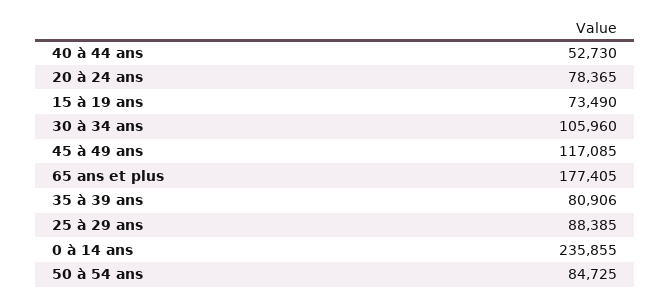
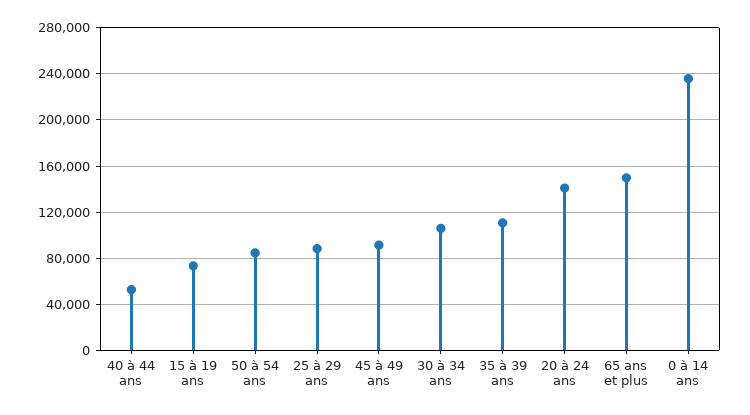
20 à 24 ans: 78365 -> 140000
45 à 49 ans: 117085 -> 90000
65 ans et plus: 177405 -> 150000
35 à 39 ans: 80906 -> 110000

